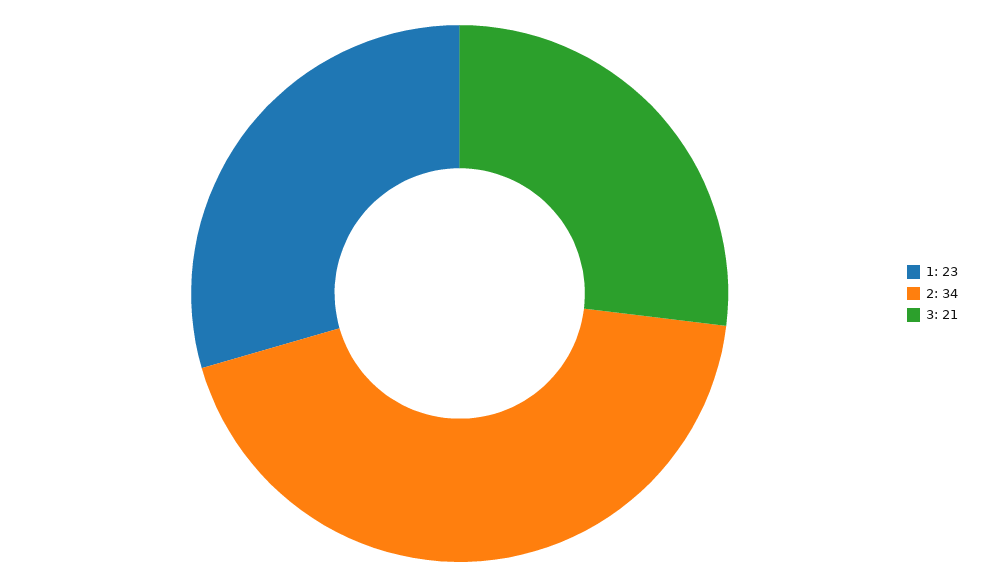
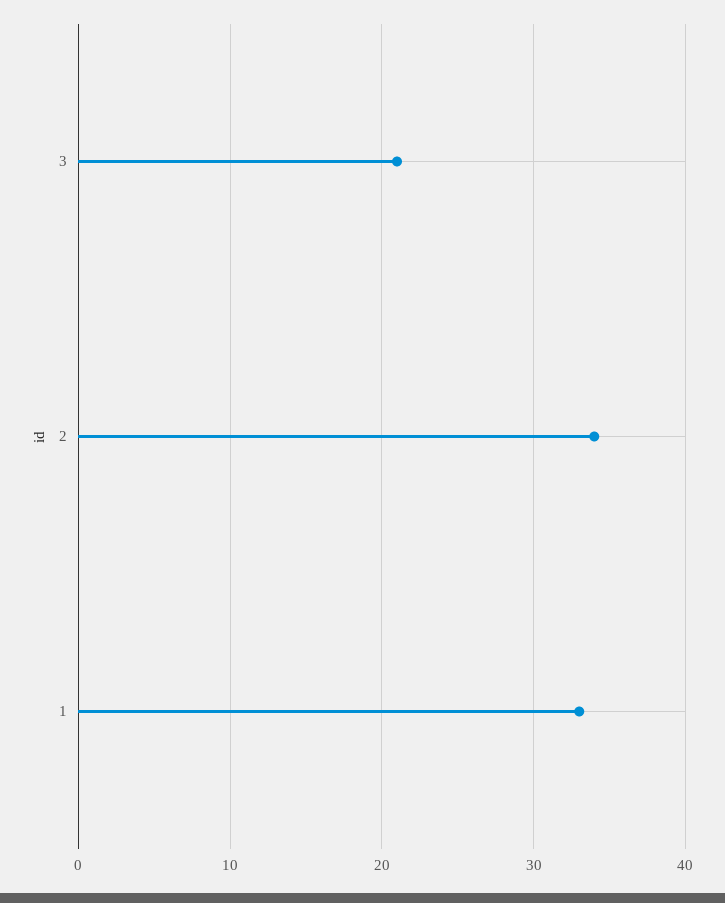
1: 23 -> 33

